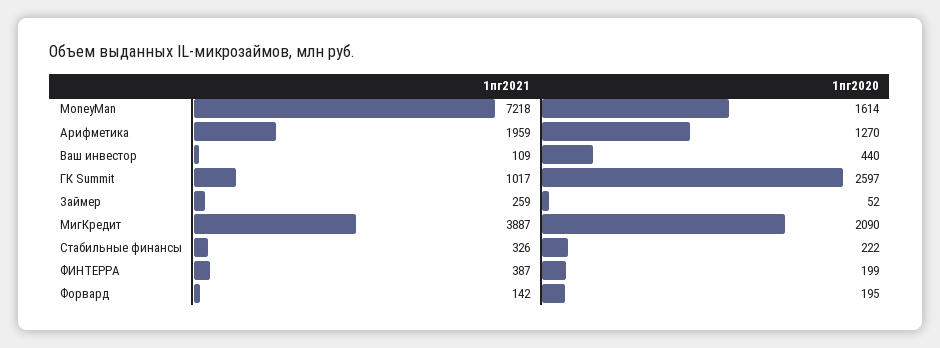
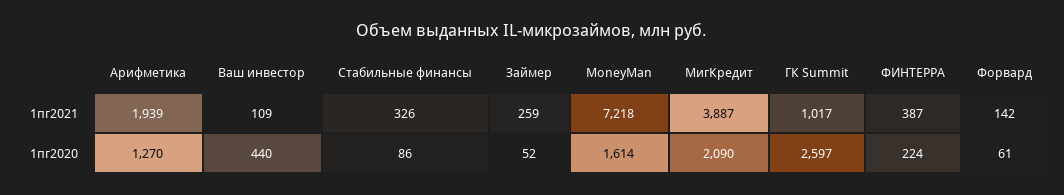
1пг2021, Арифметика: 1959 -> 1939
1пг2020, Стабильные финансы: 222 -> 86
1пг2020, ФИНТЕРРА: 199 -> 224
1пг2020, Форвард: 195 -> 61

